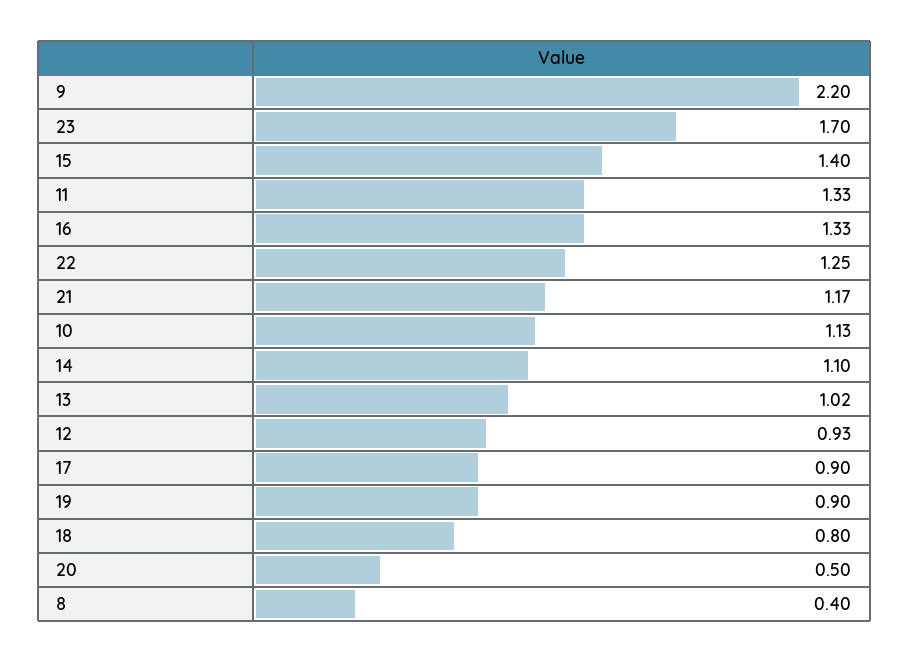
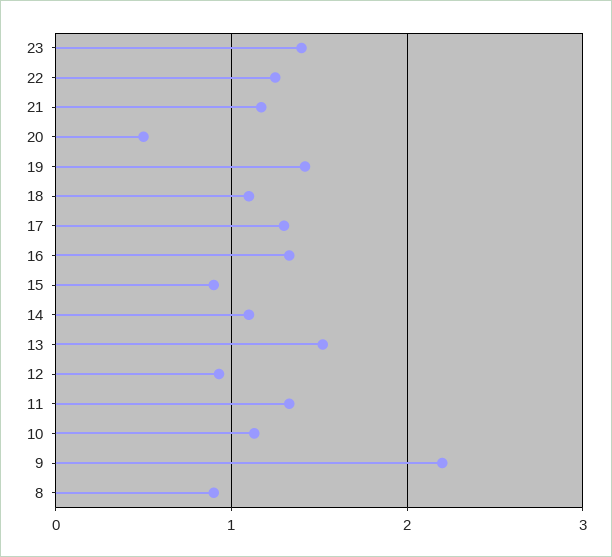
23: 1.7 -> 1.4
15: 1.4 -> 0.9
13: 1.02 -> 1.5
17: 0.9 -> 1.3
19: 0.9 -> 1.4
18: 0.8 -> 1.1
8: 0.4 -> 0.9

